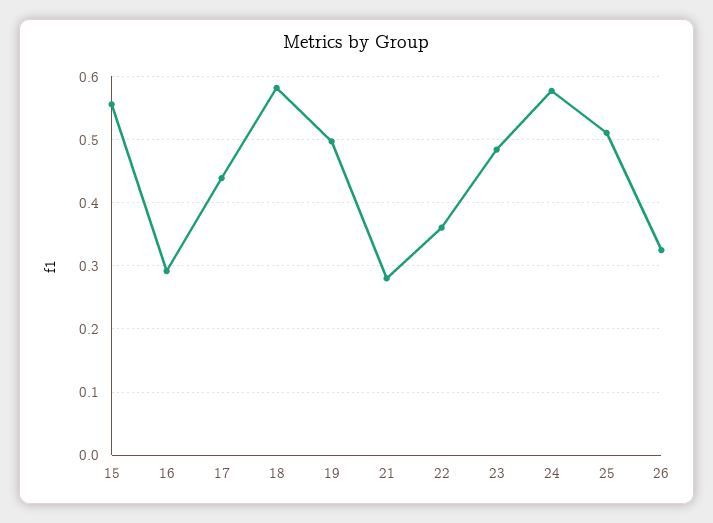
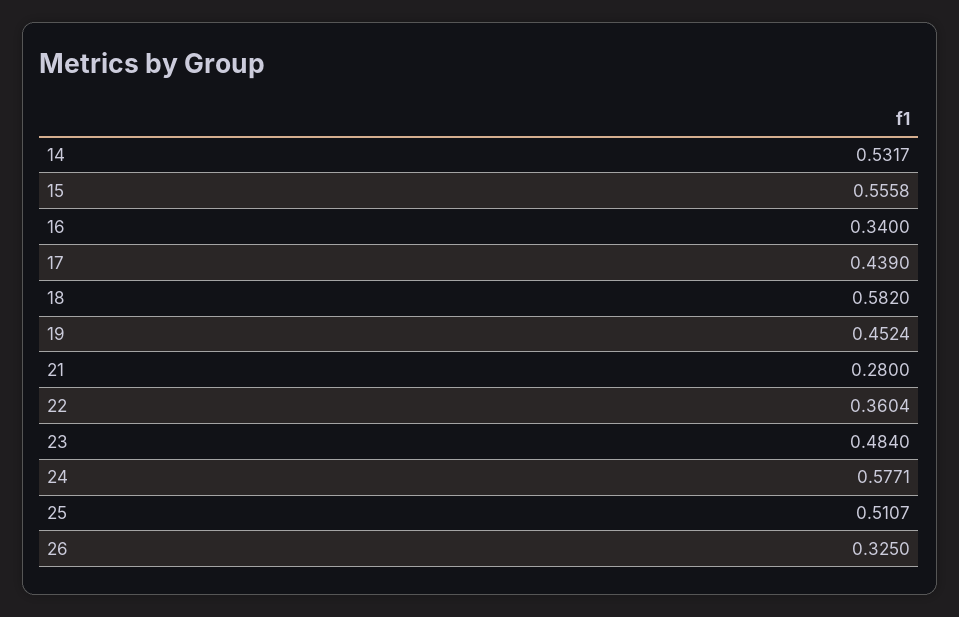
16: 0.29 -> 0.34
19: 0.5 -> 0.4524
14: none -> 0.5317

